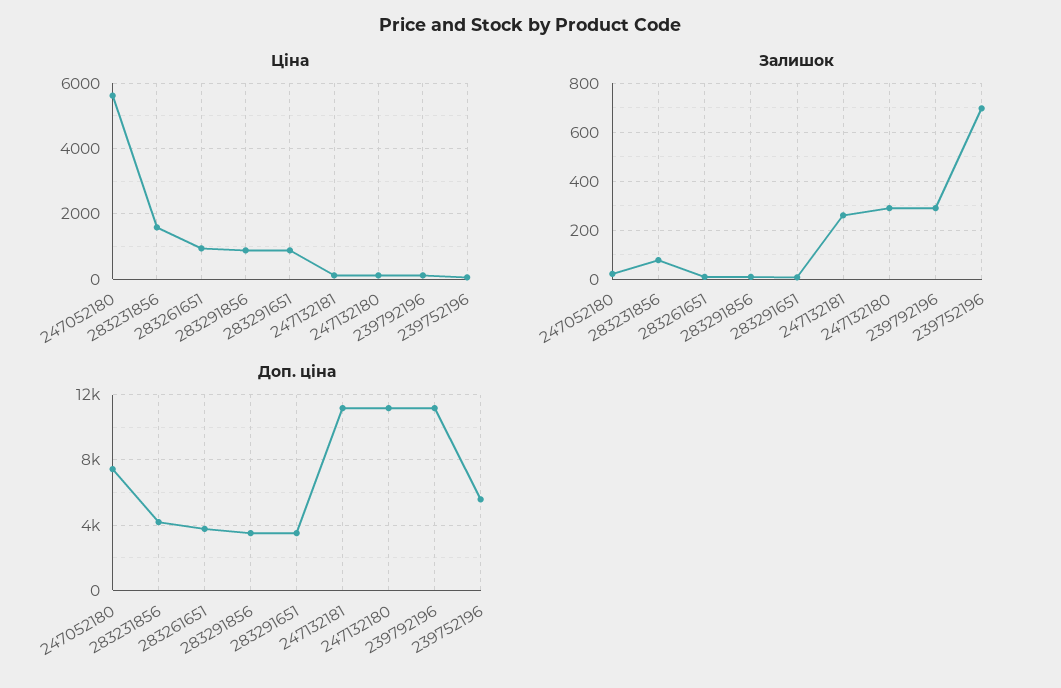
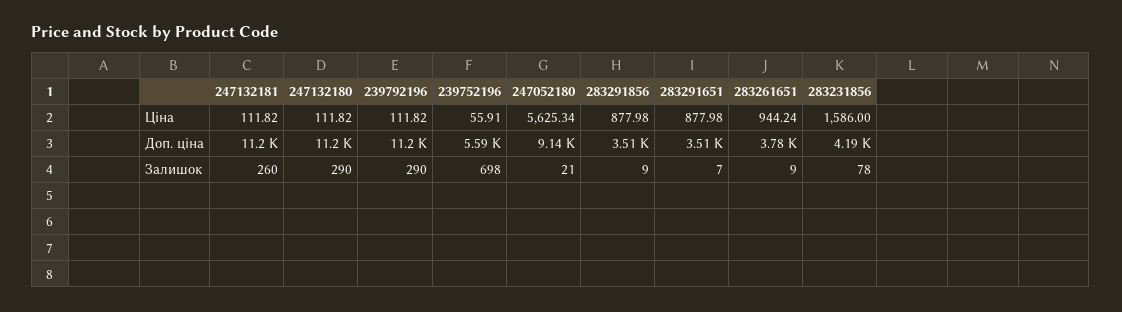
Доп. ціна, 247052180: 7500 -> 9140

